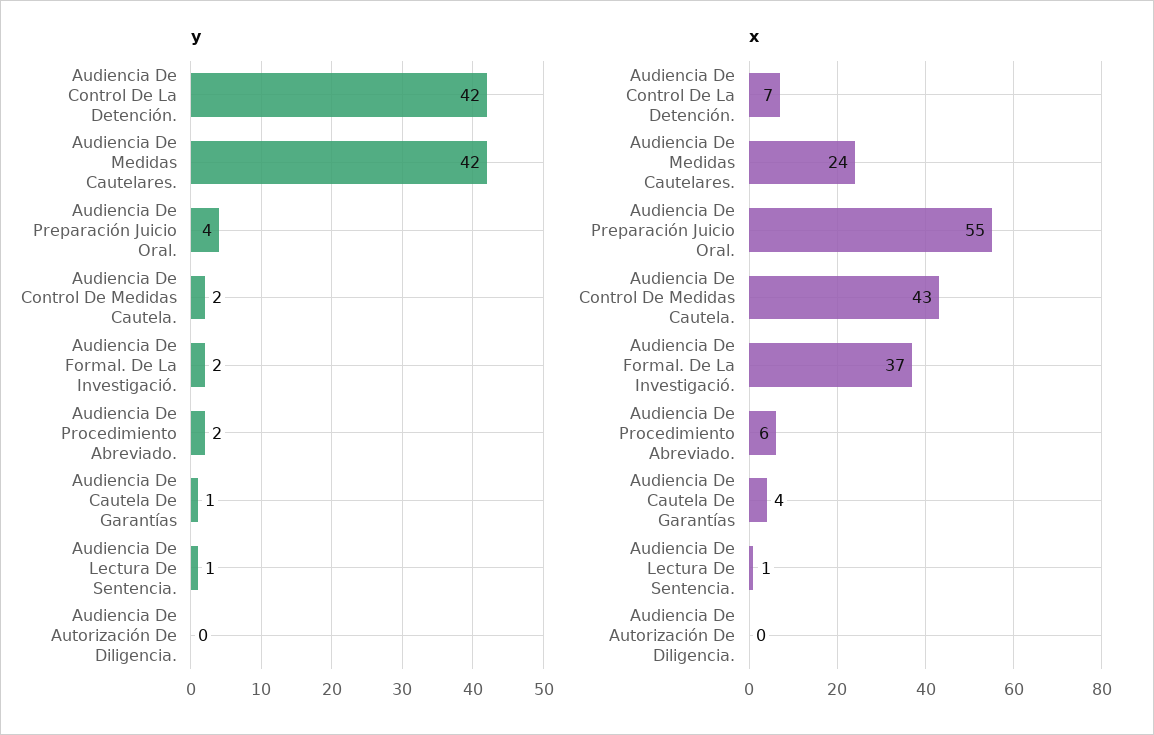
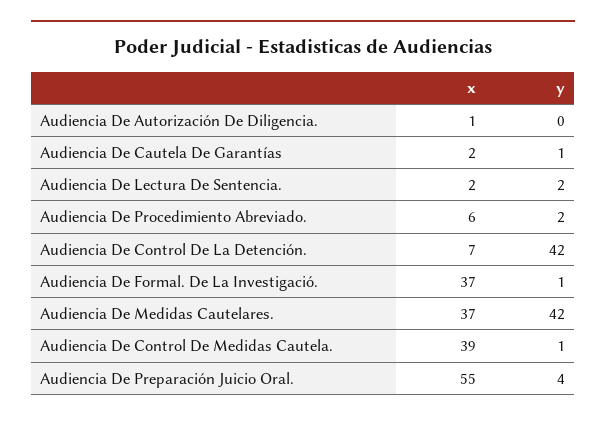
y, Audiencia De Control De Medidas Cautela.: 2 -> 1
y, Audiencia De Formal. De La Investigació.: 2 -> 1
y, Audiencia De Lectura De Sentencia.: 1 -> 2
x, Audiencia De Medidas Cautelares.: 24 -> 37
x, Audiencia De Control De Medidas Cautela.: 43 -> 39
x, Audiencia De Cautela De Garantías: 4 -> 2
x, Audiencia De Lectura De Sentencia.: 1 -> 2
x, Audiencia De Autorización De Diligencia.: 0 -> 1

